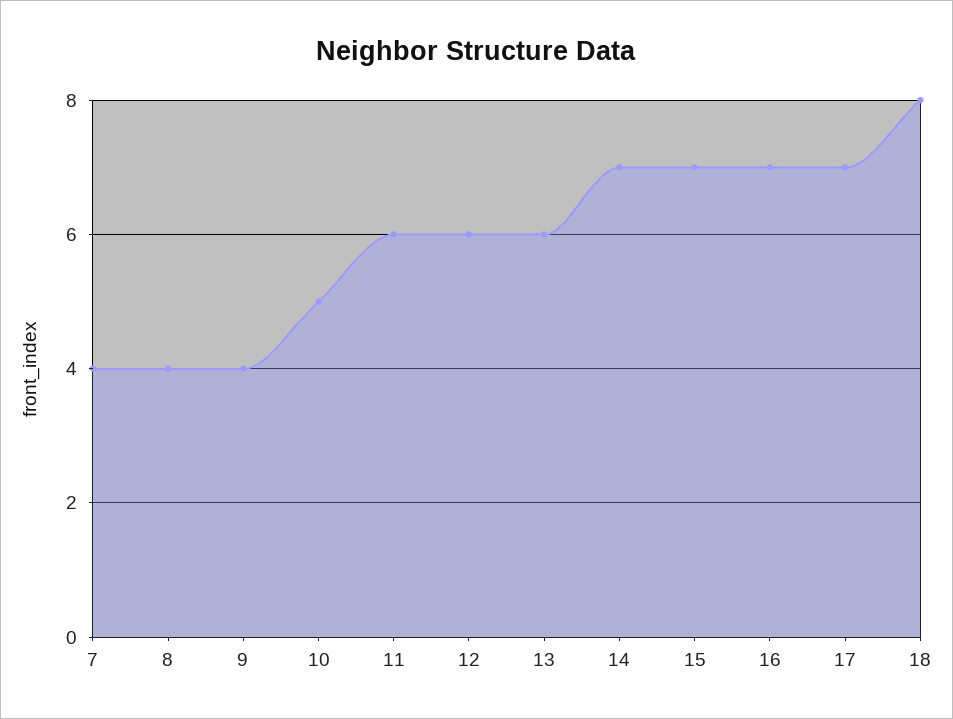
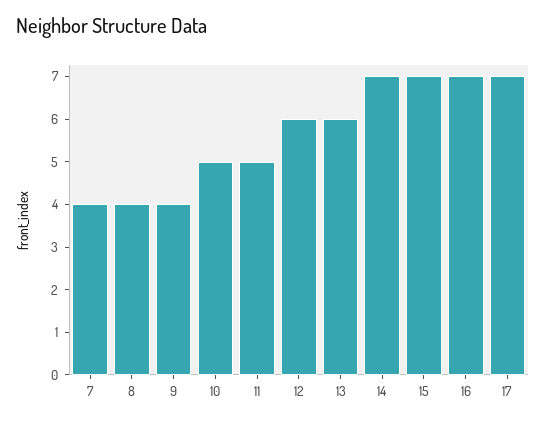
11: 6 -> 5
18: 8 -> none

